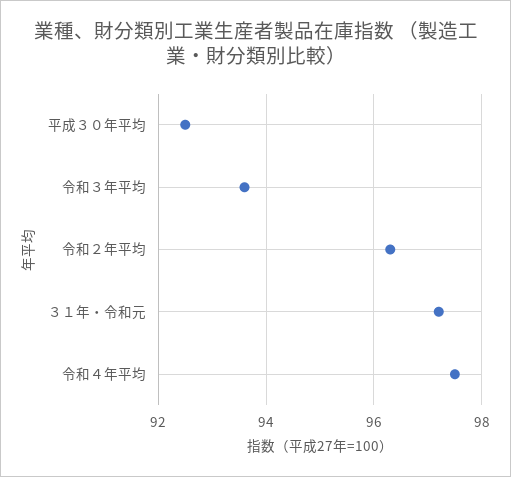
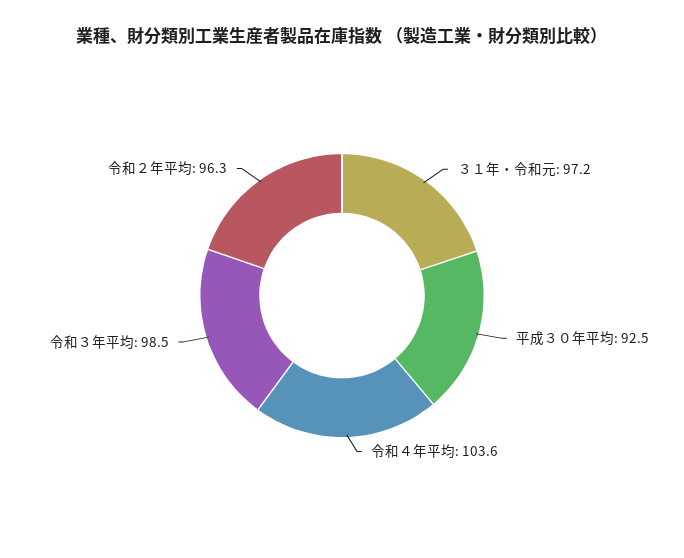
令和３年平均: 93.5 -> 98.5
令和４年平均: 97.5 -> 103.6

